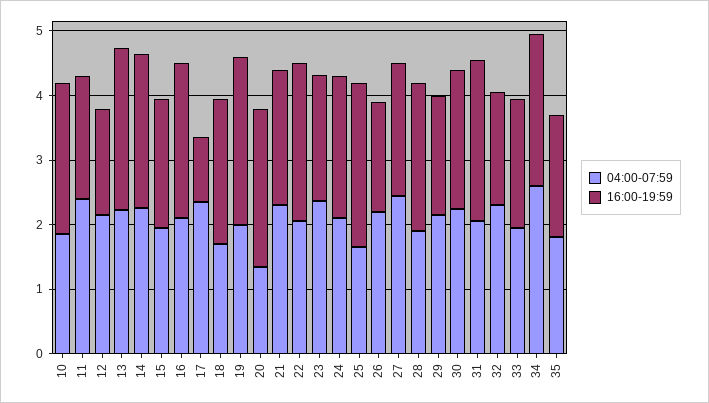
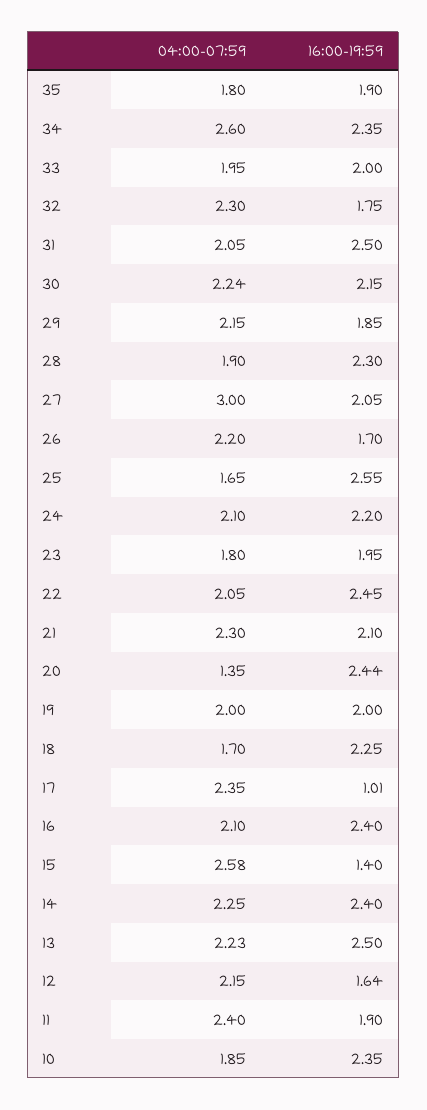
04:00-07:59, 15: 2 -> 2.58
16:00-19:59, 15: 2 -> 1.4
16:00-19:59, 19: 2.6 -> 2
04:00-07:59, 23: 2.4 -> 1.8
04:00-07:59, 27: 2.4 -> 3

